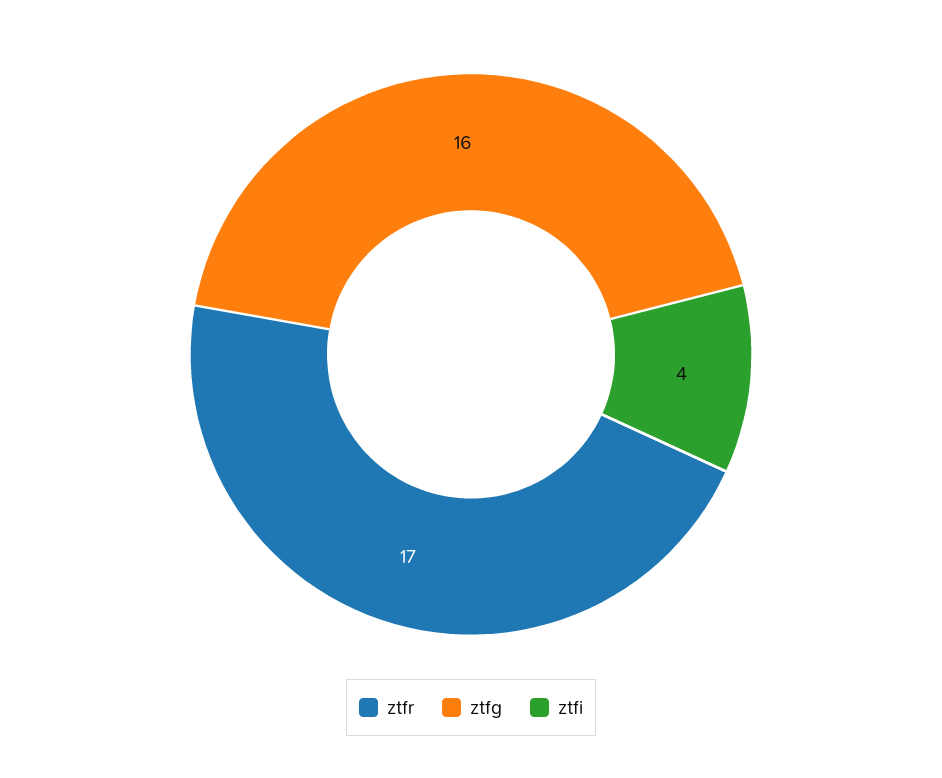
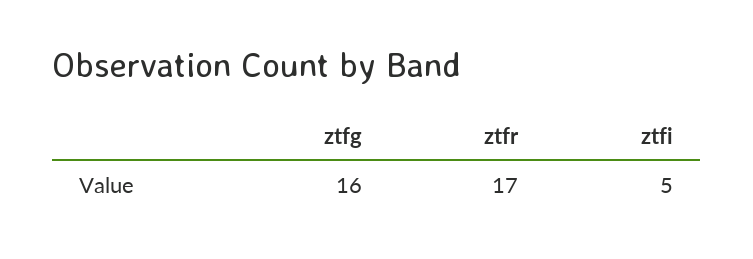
ztfi: 4 -> 5

